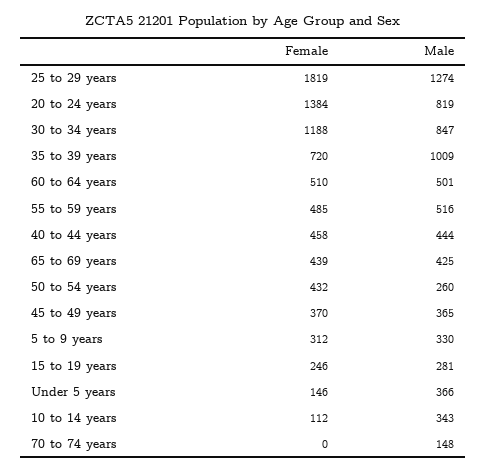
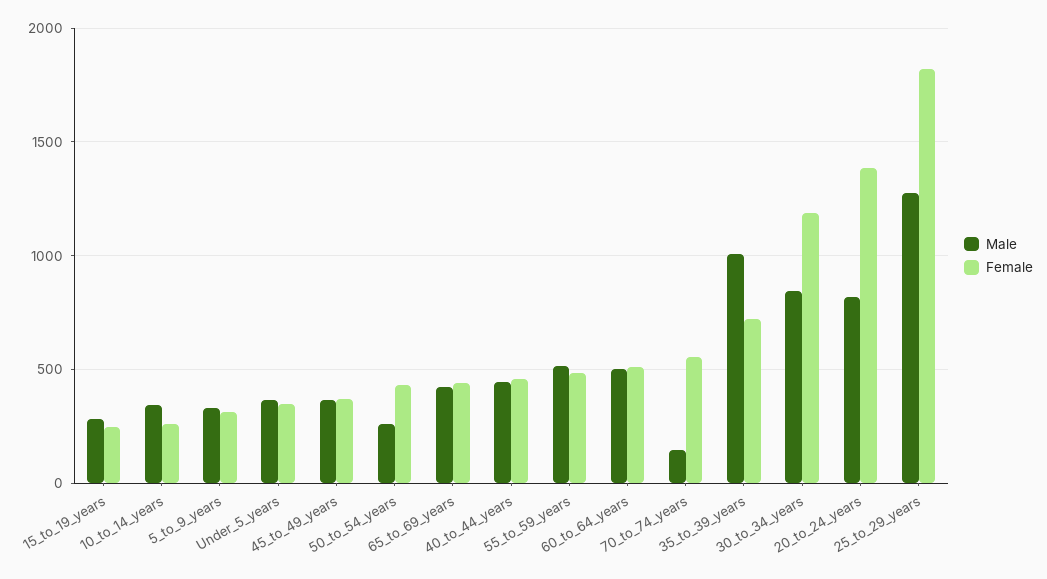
Female, Under 5 years: 146 -> 350
Female, 10 to 14 years: 112 -> 250
Female, 70 to 74 years: 0 -> 550

